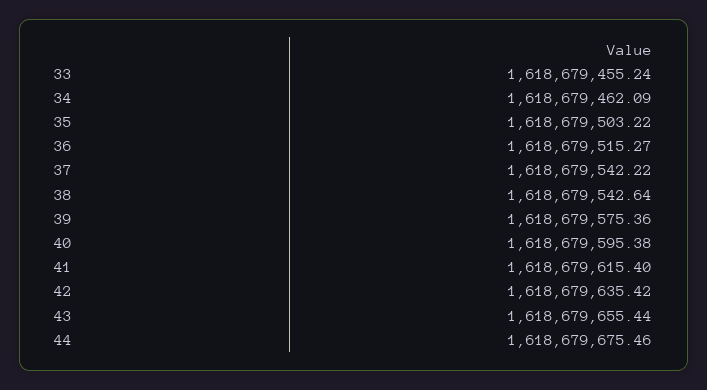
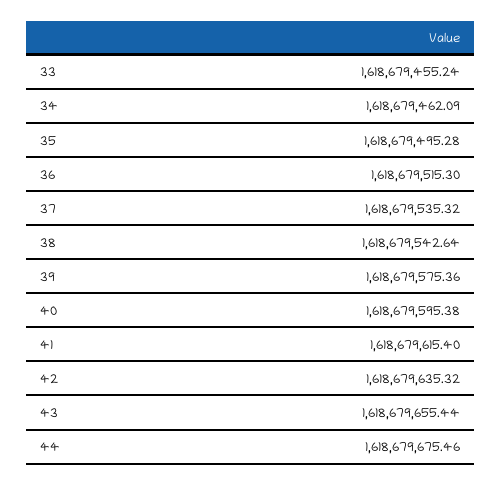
35: 1618679503.22 -> 1618679495.28
36: 1618679515.27 -> 1618679515.3
37: 1618679542.22 -> 1618679535.32
42: 1618679635.42 -> 1618679635.32

